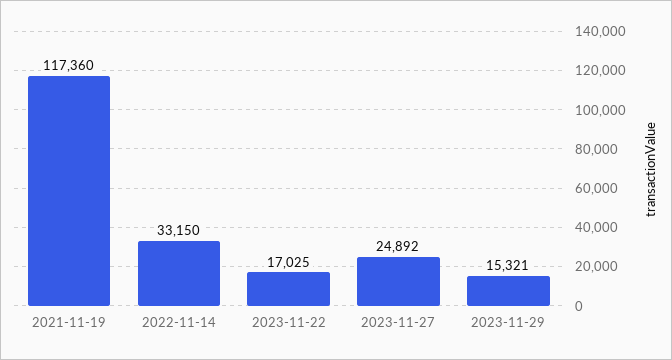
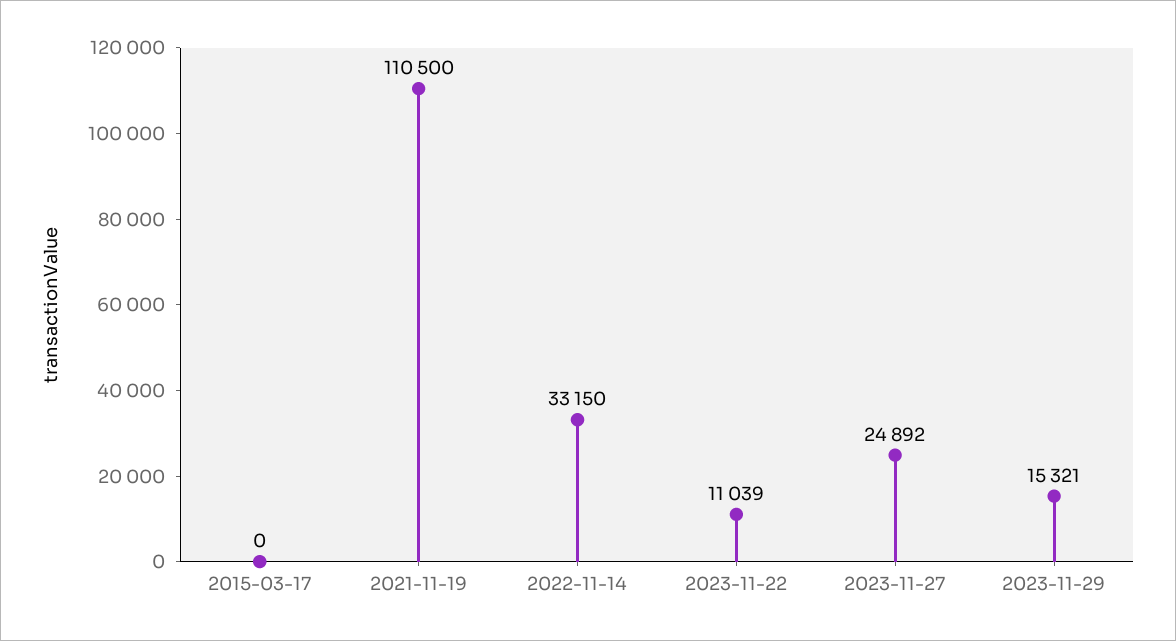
2021-11-19: 117360 -> 110500
2023-11-22: 17025 -> 11039
2015-03-17: none -> 0

